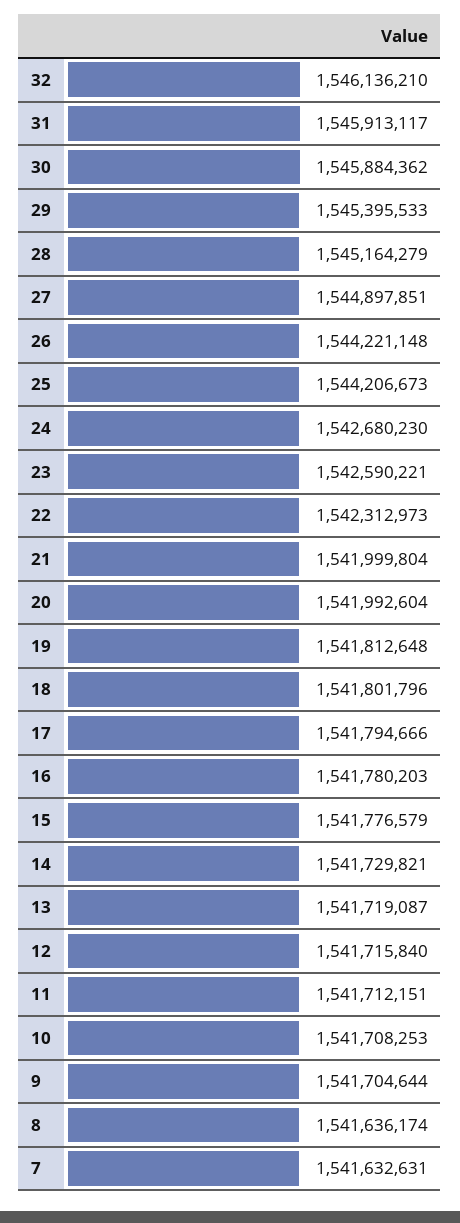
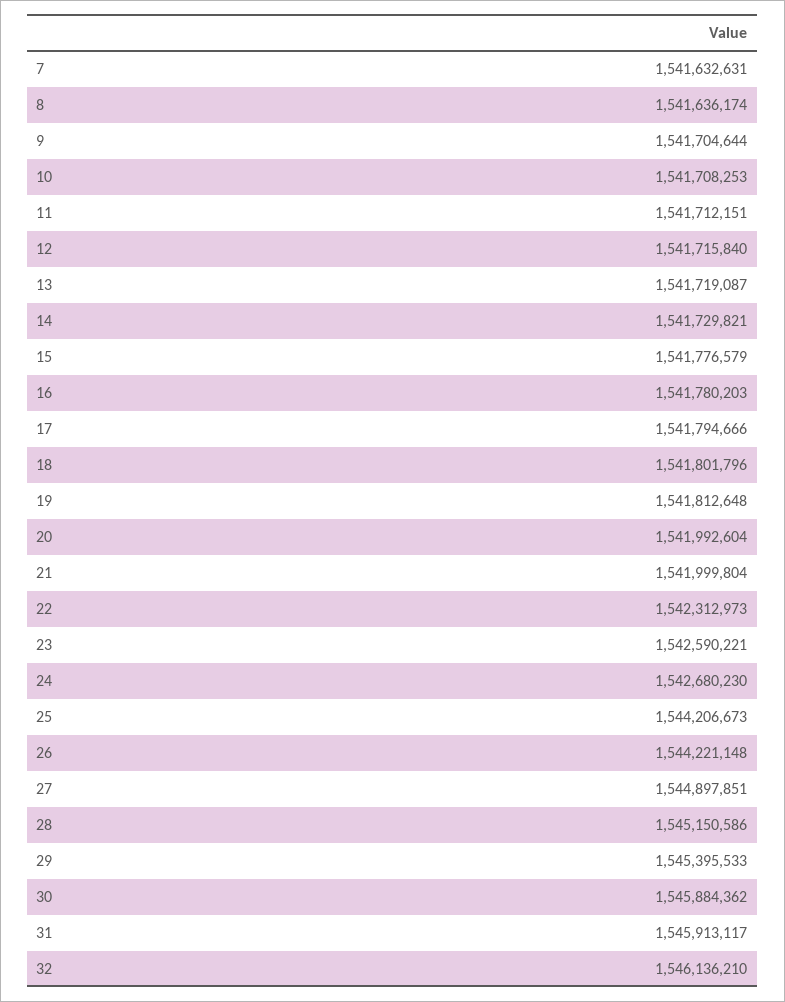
28: 1545164279 -> 1545150586

